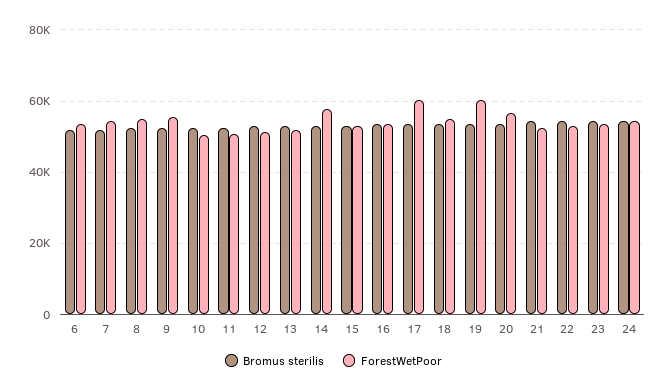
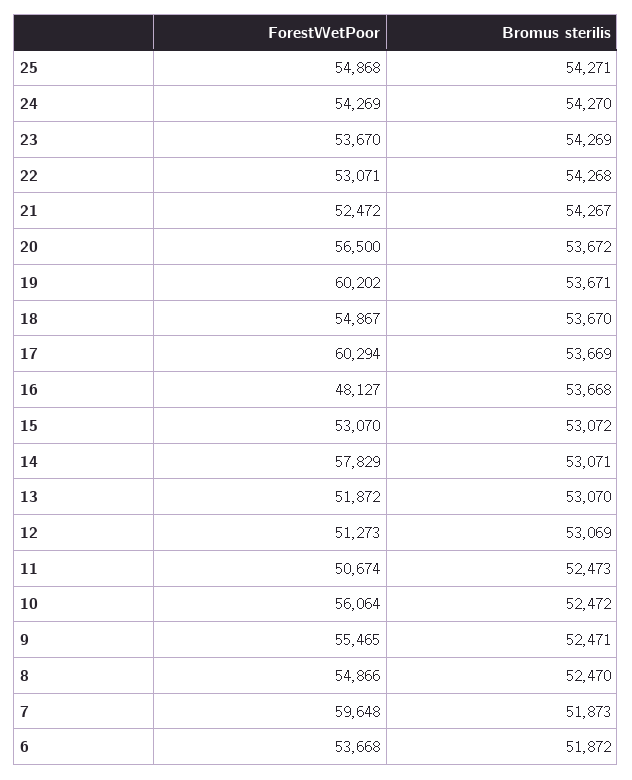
ForestWetPoor, 7: 54000 -> 59648
ForestWetPoor, 10: 50000 -> 56064
ForestWetPoor, 16: 54000 -> 48127
ForestWetPoor, 25: none -> 54868
Bromus sterilis, 25: none -> 54271

